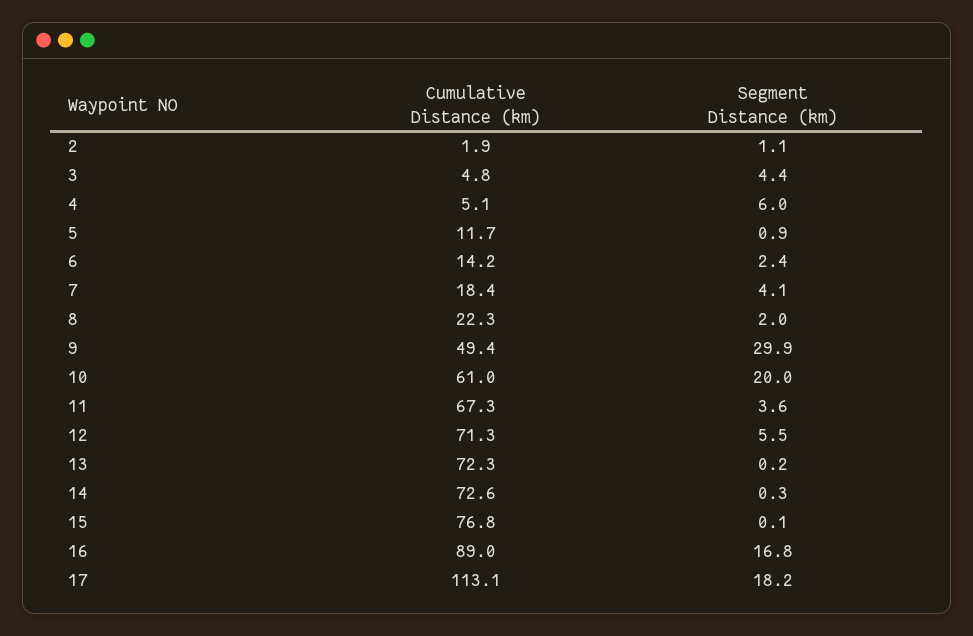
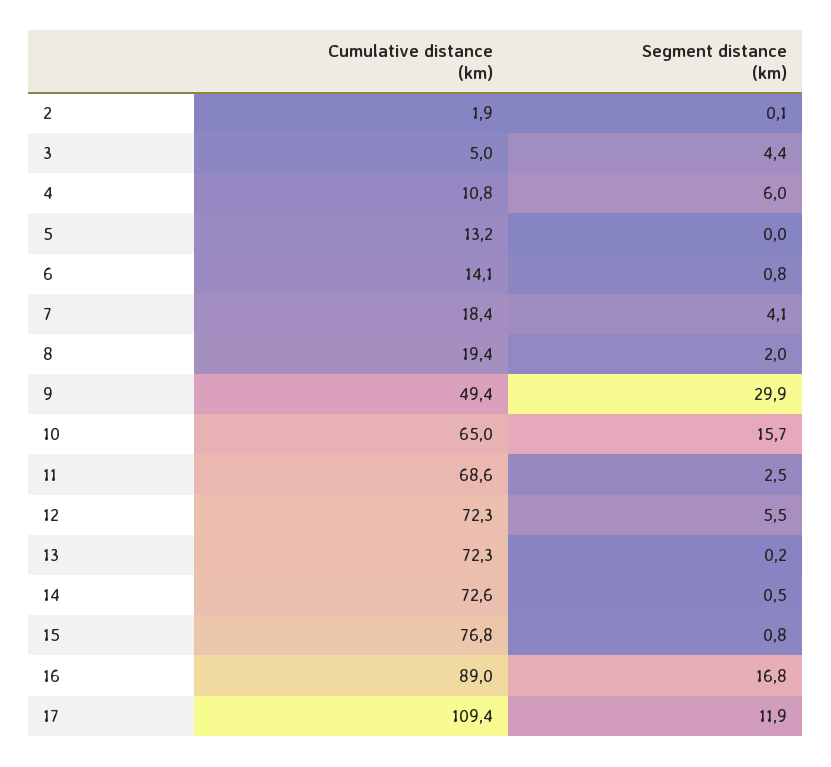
Segment Distance (km), 2: 1.1 -> 0.1
Cumulative Distance (km), 3: 4.8 -> 5
Cumulative Distance (km), 4: 5.1 -> 10.8
Cumulative Distance (km), 5: 11.7 -> 13.2
Segment Distance (km), 5: 0.9 -> 0
Cumulative Distance (km), 6: 14.2 -> 14.1
Segment Distance (km), 6: 2.4 -> 0.8
Cumulative Distance (km), 8: 22.3 -> 19.4
Cumulative Distance (km), 10: 61 -> 65
Segment Distance (km), 10: 20 -> 15.7
Cumulative Distance (km), 11: 67.3 -> 68.6
Segment Distance (km), 11: 3.6 -> 2.5
Cumulative Distance (km), 12: 71.3 -> 72.3
Segment Distance (km), 14: 0.3 -> 0.5
Segment Distance (km), 15: 0.1 -> 0.8
Cumulative Distance (km), 17: 113.1 -> 109.4
Segment Distance (km), 17: 18.2 -> 11.9

